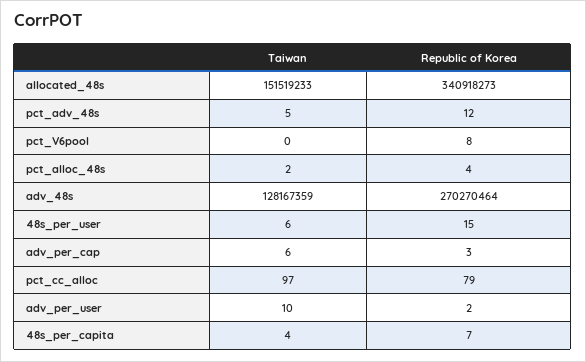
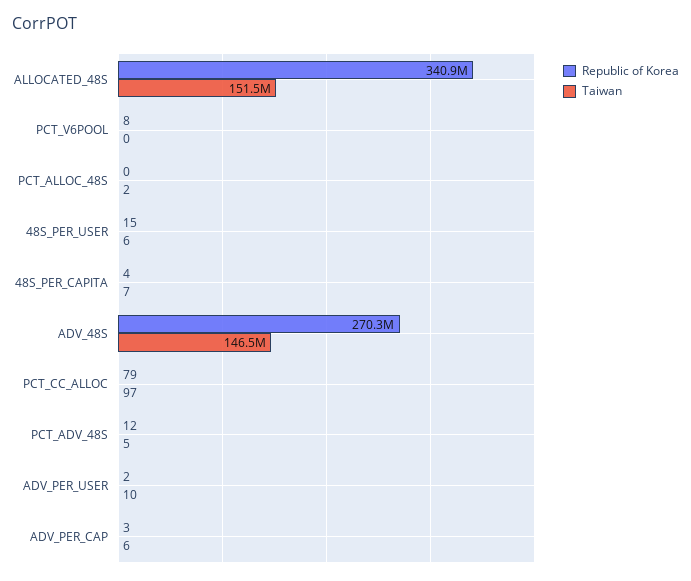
Republic of Korea, pct_alloc_48s: 4 -> 0
Taiwan, adv_48s: 128167359 -> 146500000
Taiwan, 48s_per_capita: 4 -> 7
Republic of Korea, 48s_per_capita: 7 -> 4

